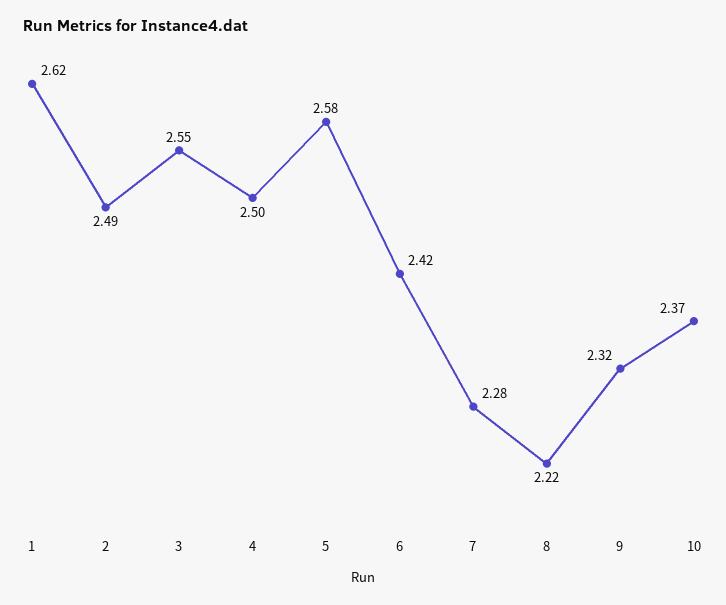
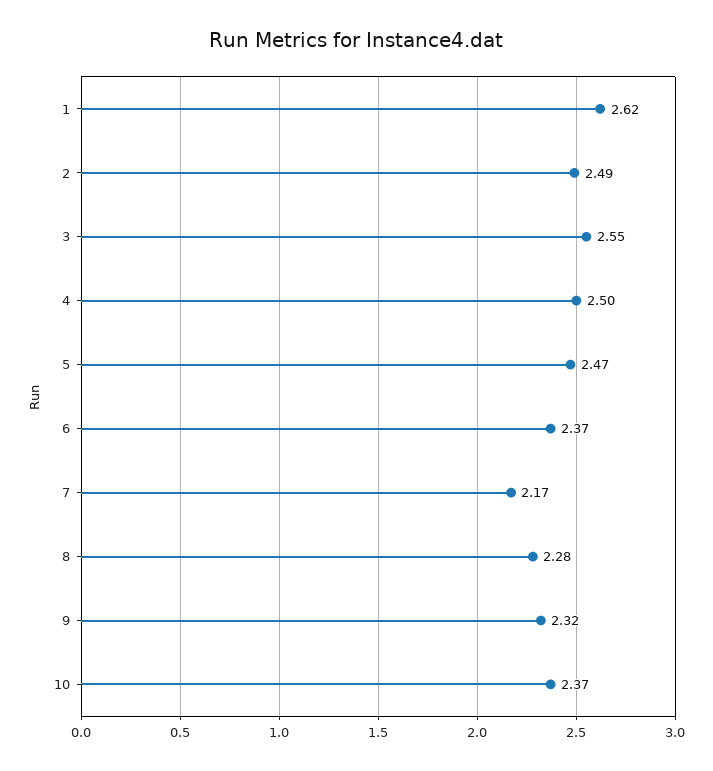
5: 2.58 -> 2.47
6: 2.42 -> 2.37
7: 2.28 -> 2.17
8: 2.22 -> 2.28

